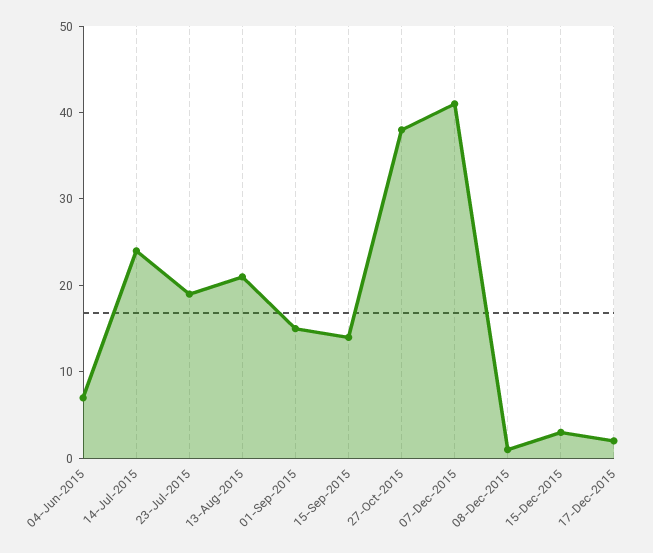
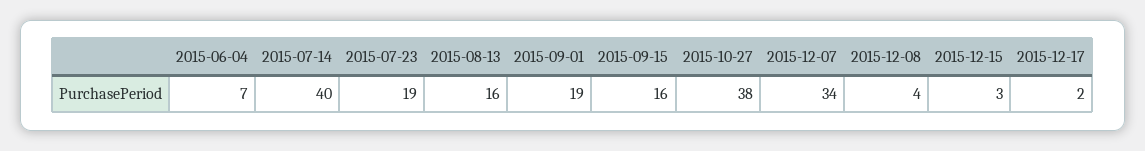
14-Jul-2015: 24 -> 40
13-Aug-2015: 21 -> 16
01-Sep-2015: 15 -> 19
15-Sep-2015: 14 -> 16
07-Dec-2015: 41 -> 34
08-Dec-2015: 1 -> 4

